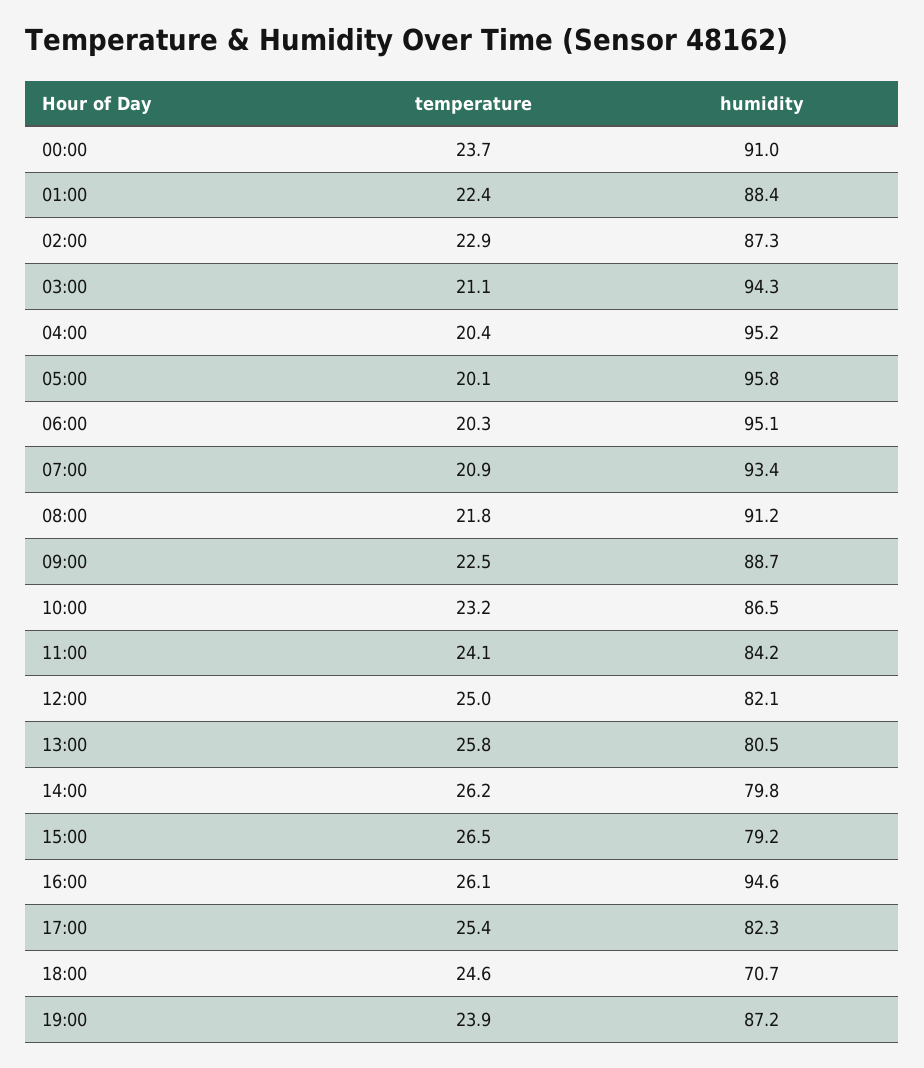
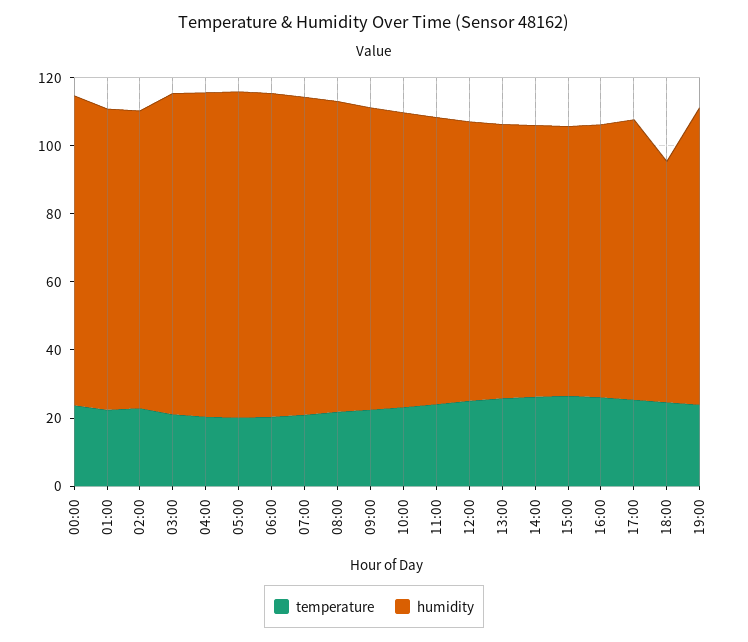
humidity, 16:00: 94.6 -> 80

